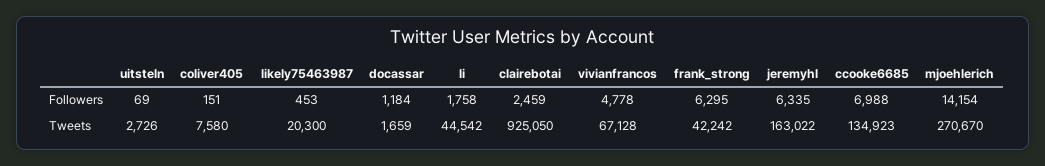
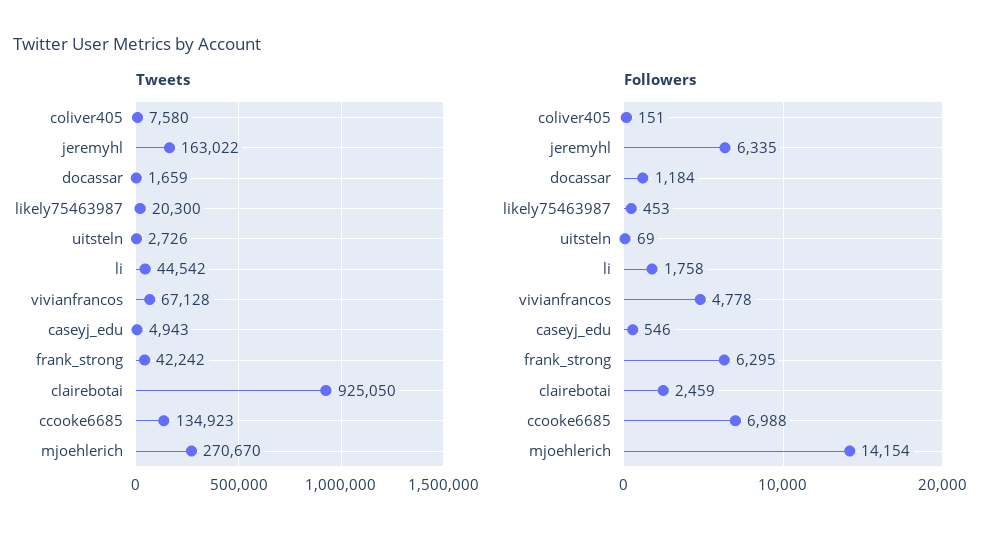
Tweets, caseyj_edu: none -> 4943
Followers, caseyj_edu: none -> 546

